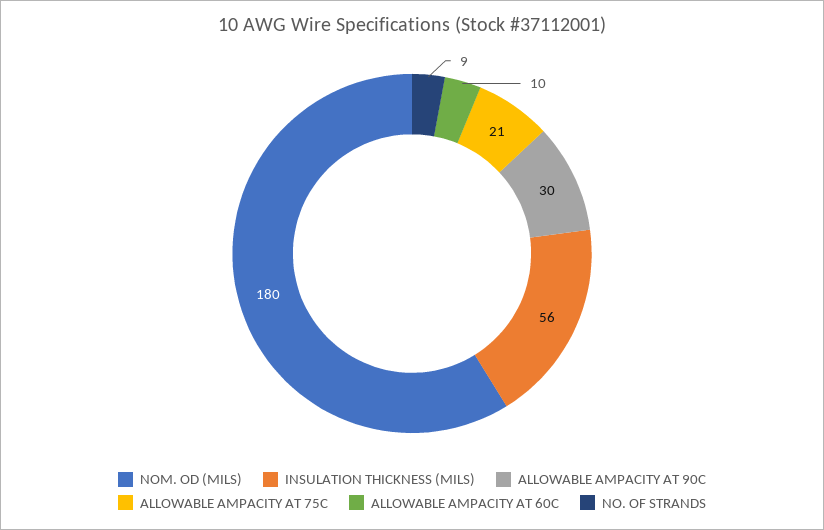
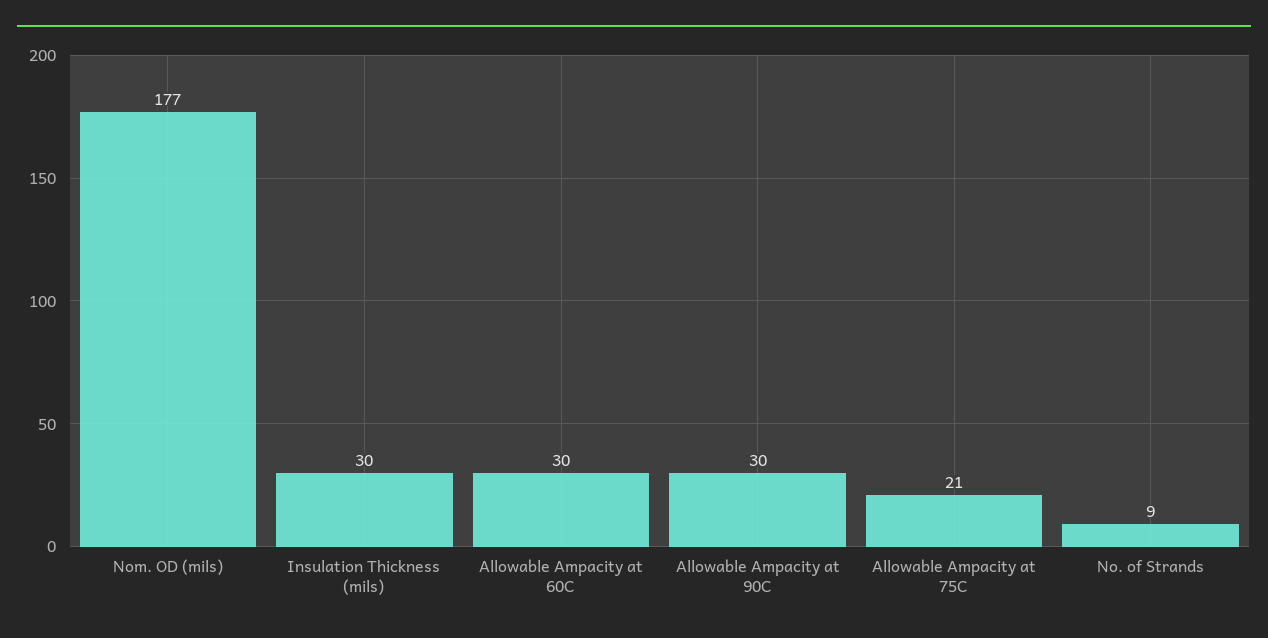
NOM. OD (MILS): 180 -> 177
INSULATION THICKNESS (MILS): 56 -> 30
ALLOWABLE AMPACITY AT 60C: 10 -> 30

